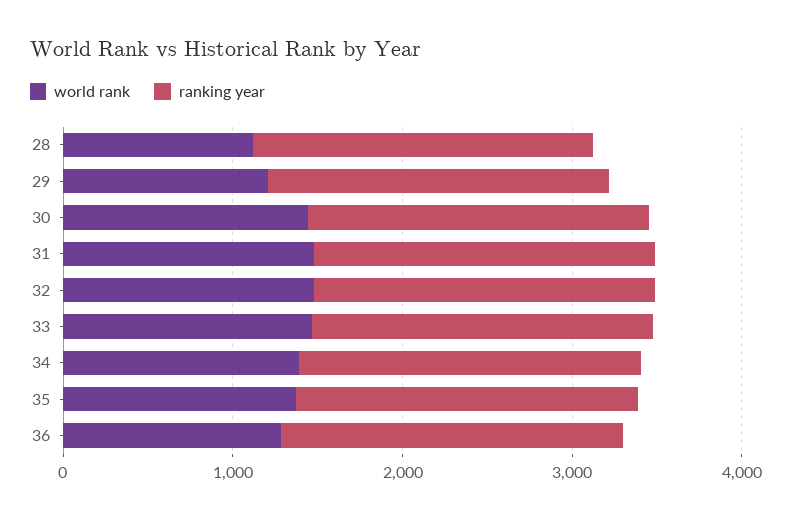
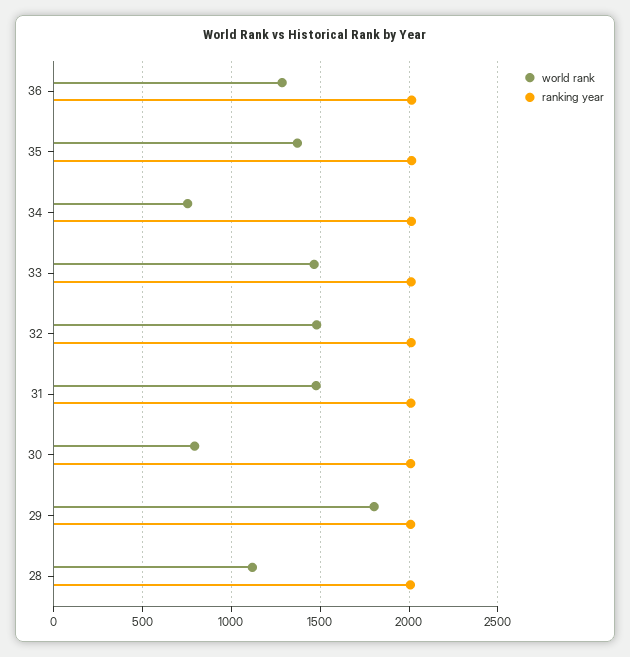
world rank, 29: 1200 -> 1800
world rank, 30: 1400 -> 800
world rank, 34: 1400 -> 750

